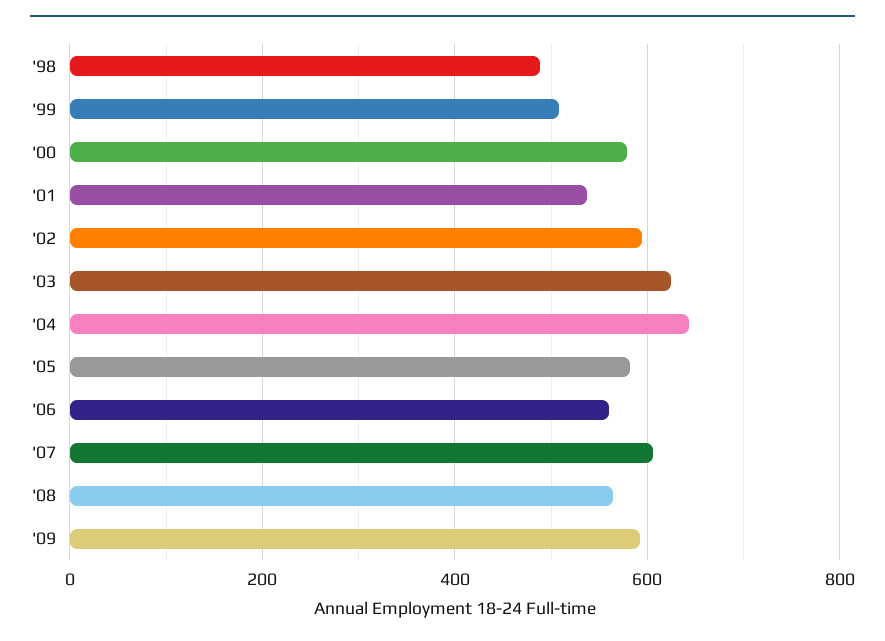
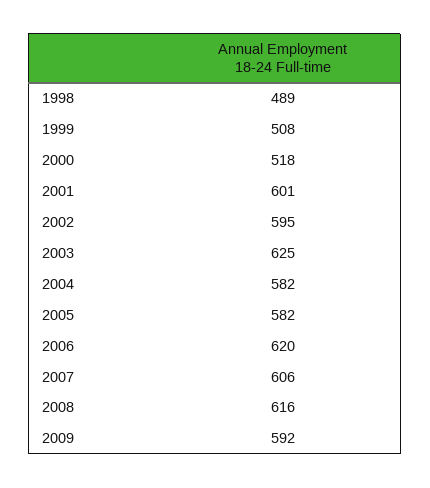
'00: 580 -> 518
'01: 540 -> 601
'04: 640 -> 582
'06: 560 -> 620
'08: 560 -> 616

